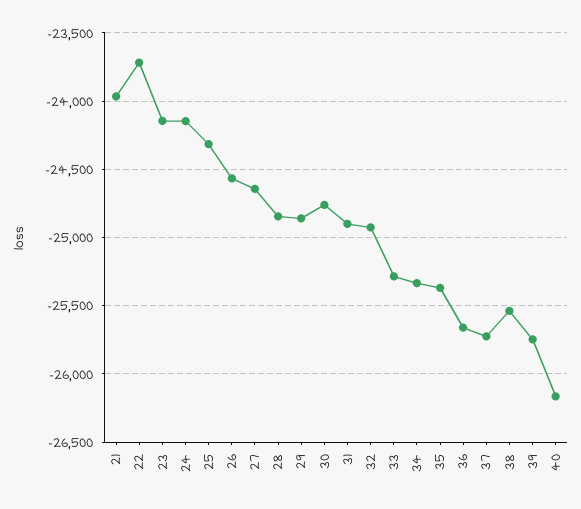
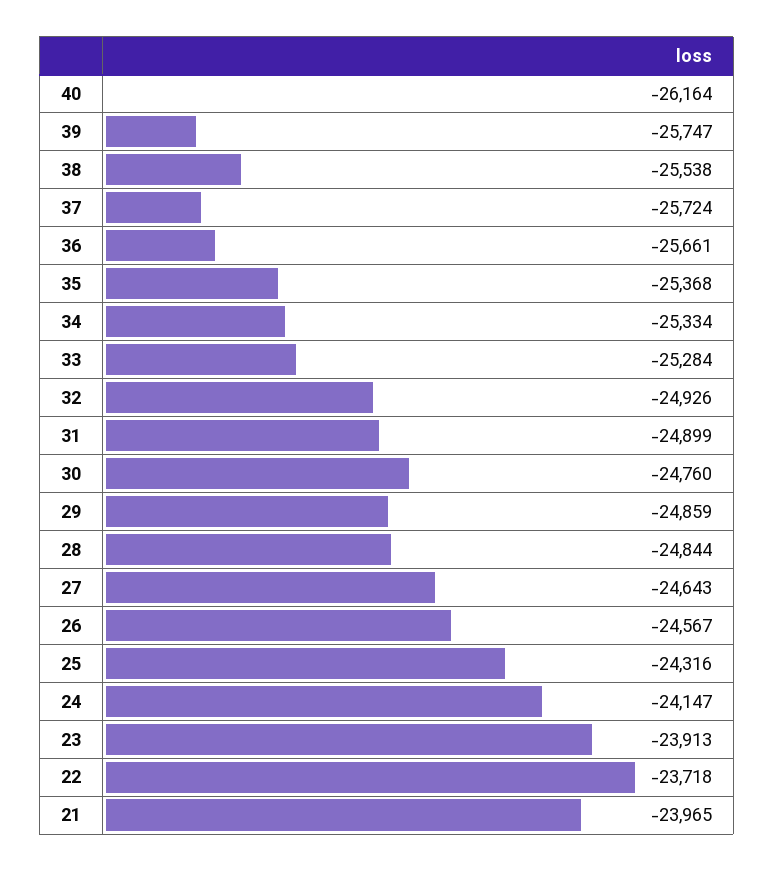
23: -24150 -> -23913

